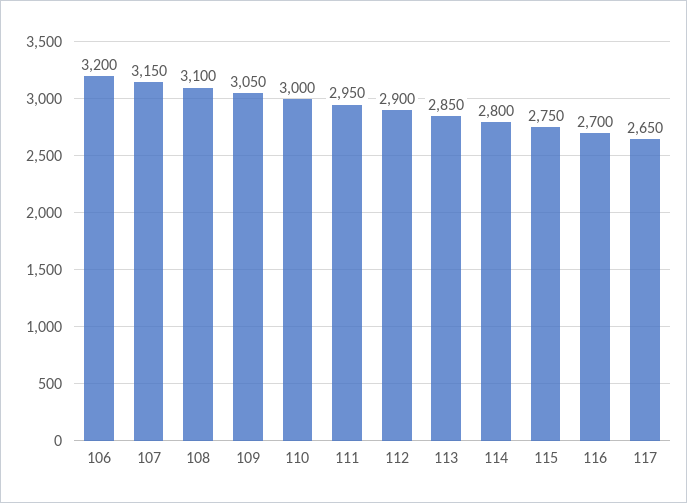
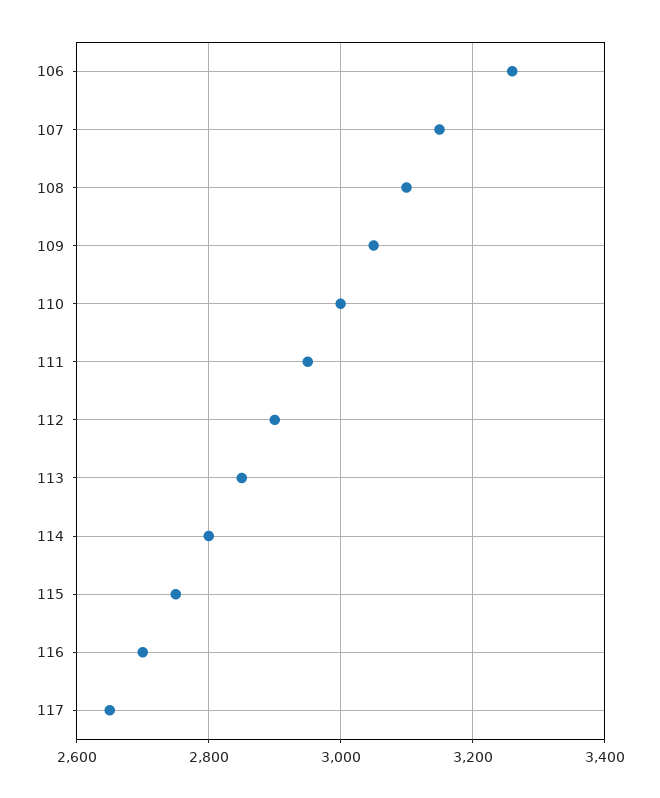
106: 3200 -> 3260

